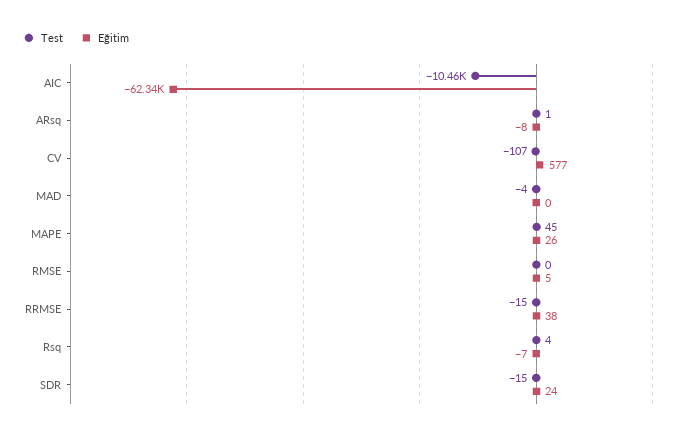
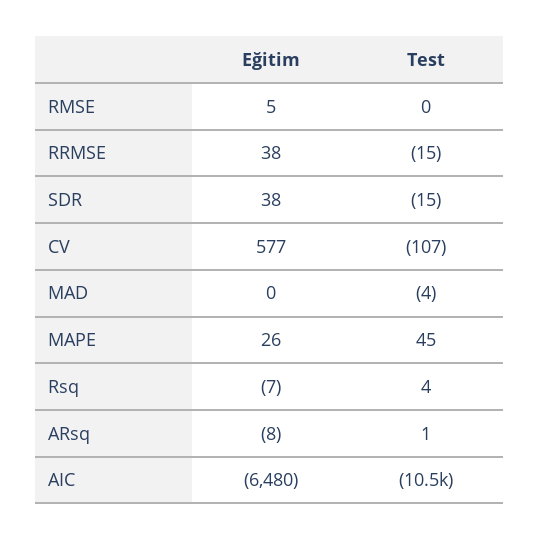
Eğitim, AIC: -62340 -> -6480
Eğitim, SDR: 24 -> 38

